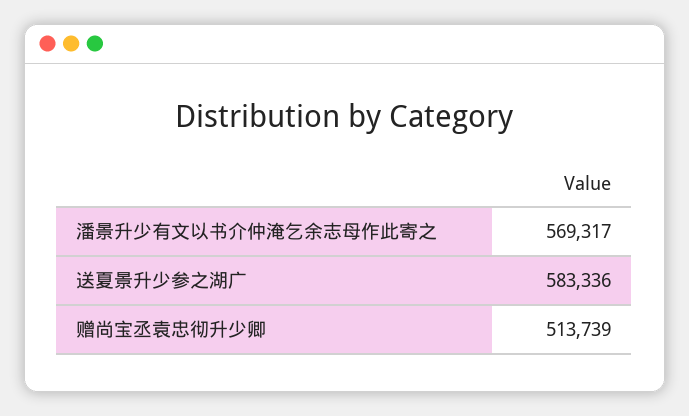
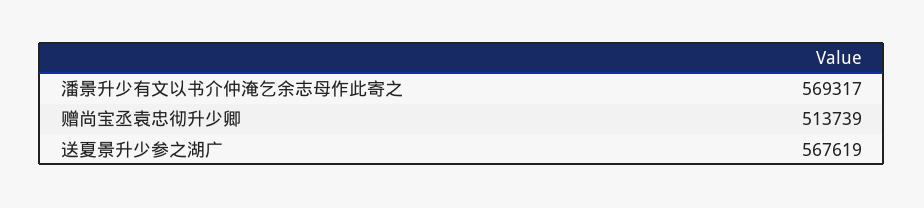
送夏景升少参之湖广: 583336 -> 567619

